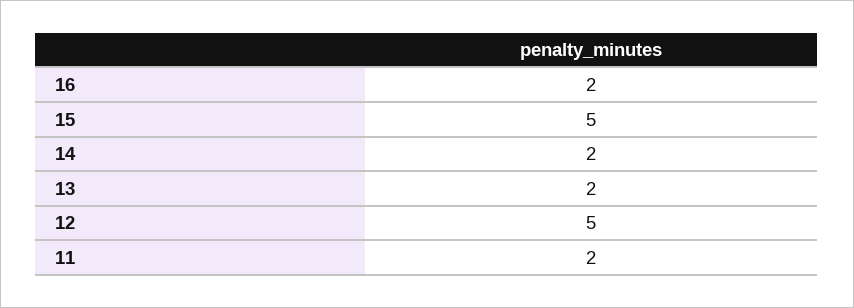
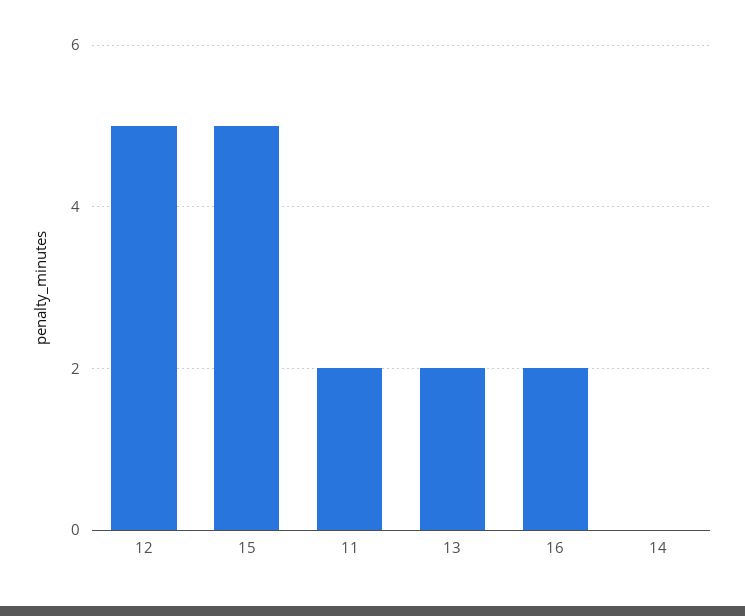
14: 2 -> 0

